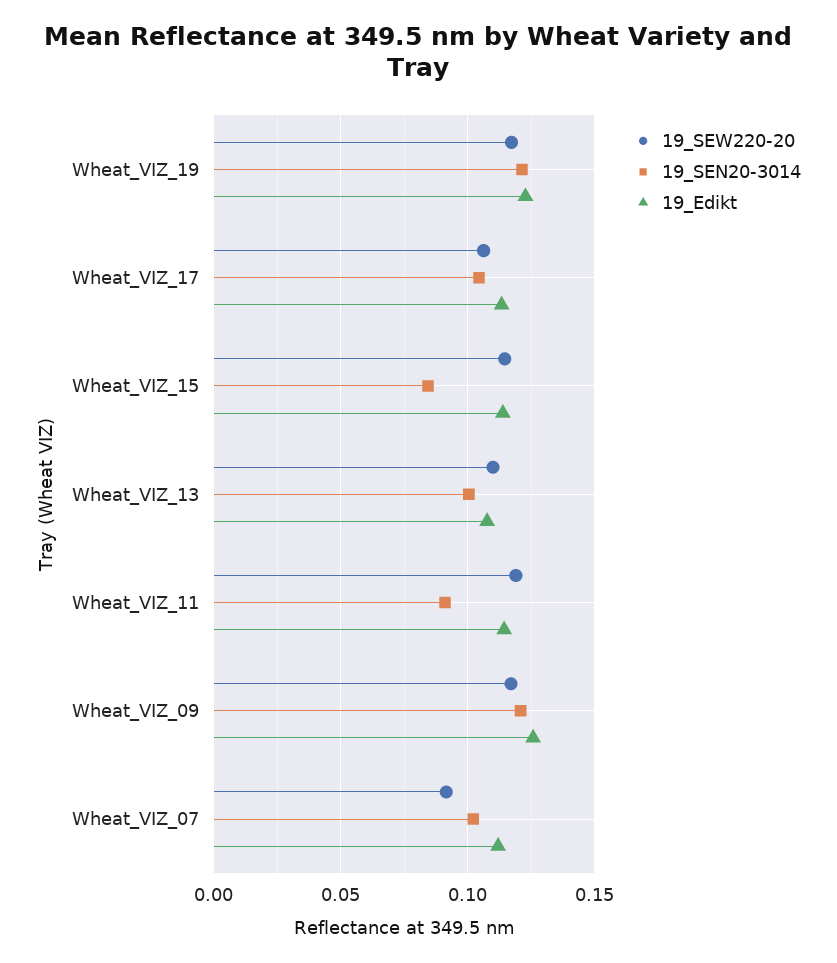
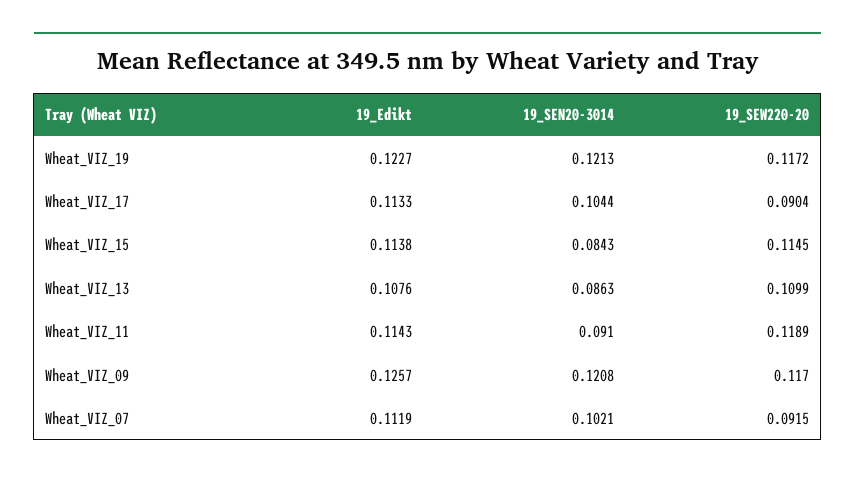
19_SEW220-20, Wheat_VIZ_17: 0.105 -> 0.0904
19_SEN20-3014, Wheat_VIZ_13: 0.1 -> 0.0863

